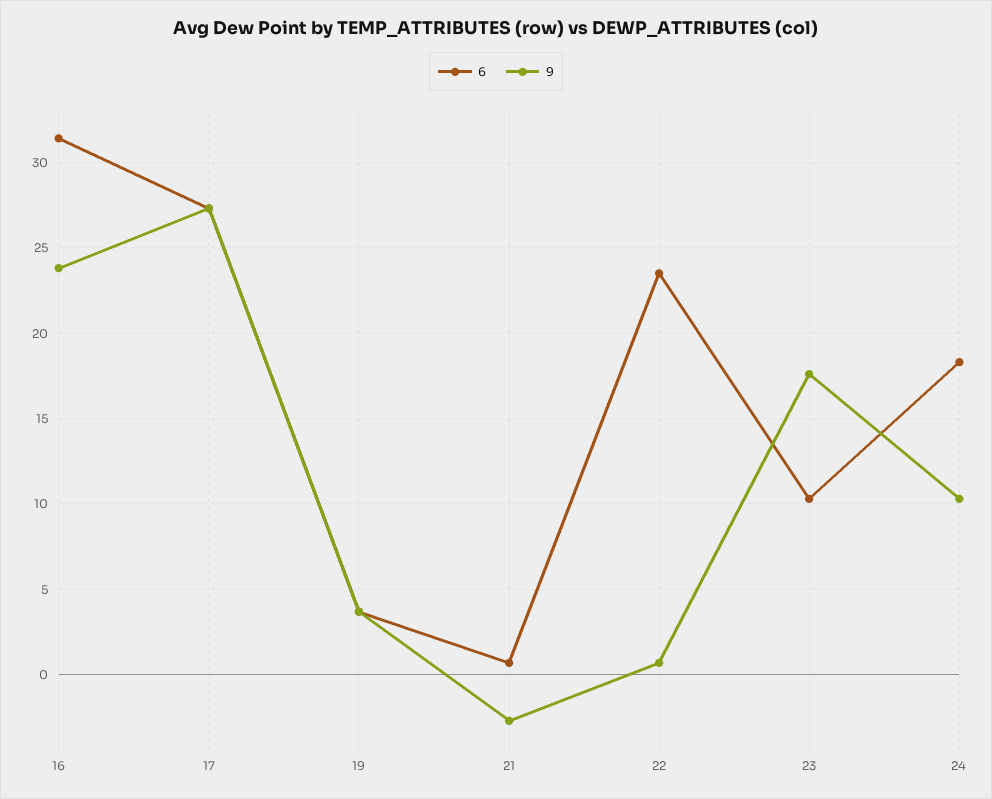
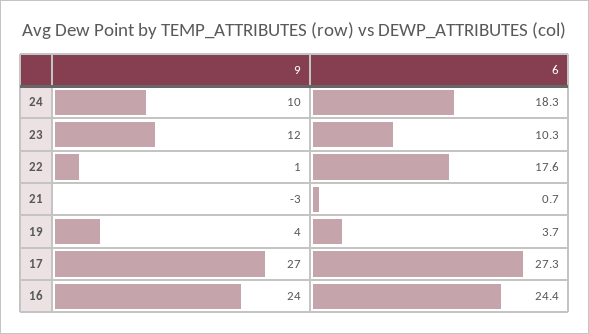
6, 16: 31.5 -> 24.4
6, 22: 23.5 -> 17.6
9, 23: 17.5 -> 12

